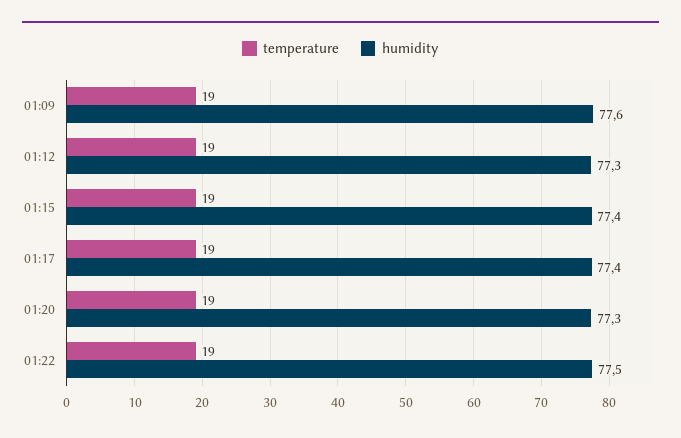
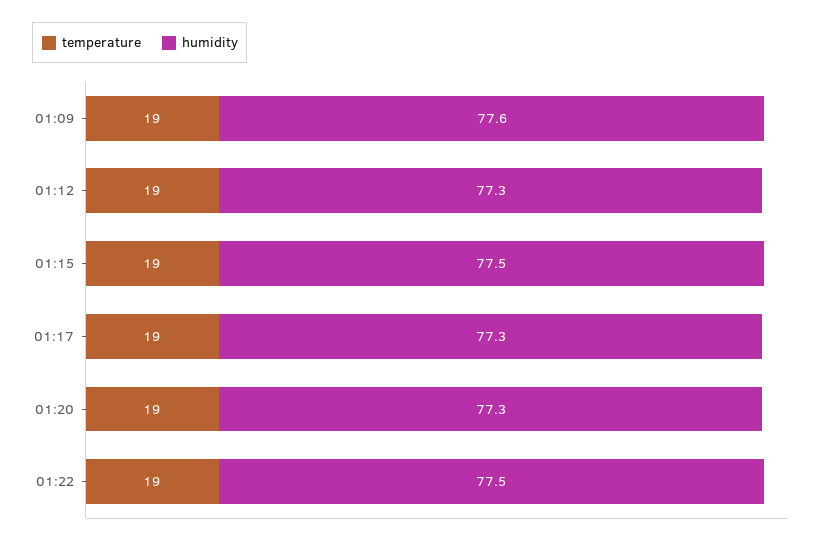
humidity, 01:15: 77.4 -> 77.5
humidity, 01:17: 77.4 -> 77.3

